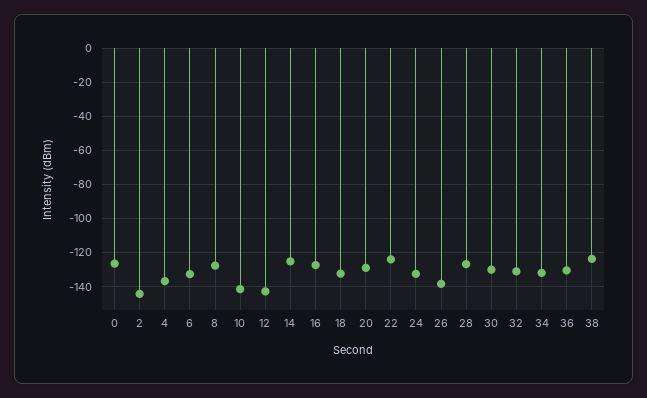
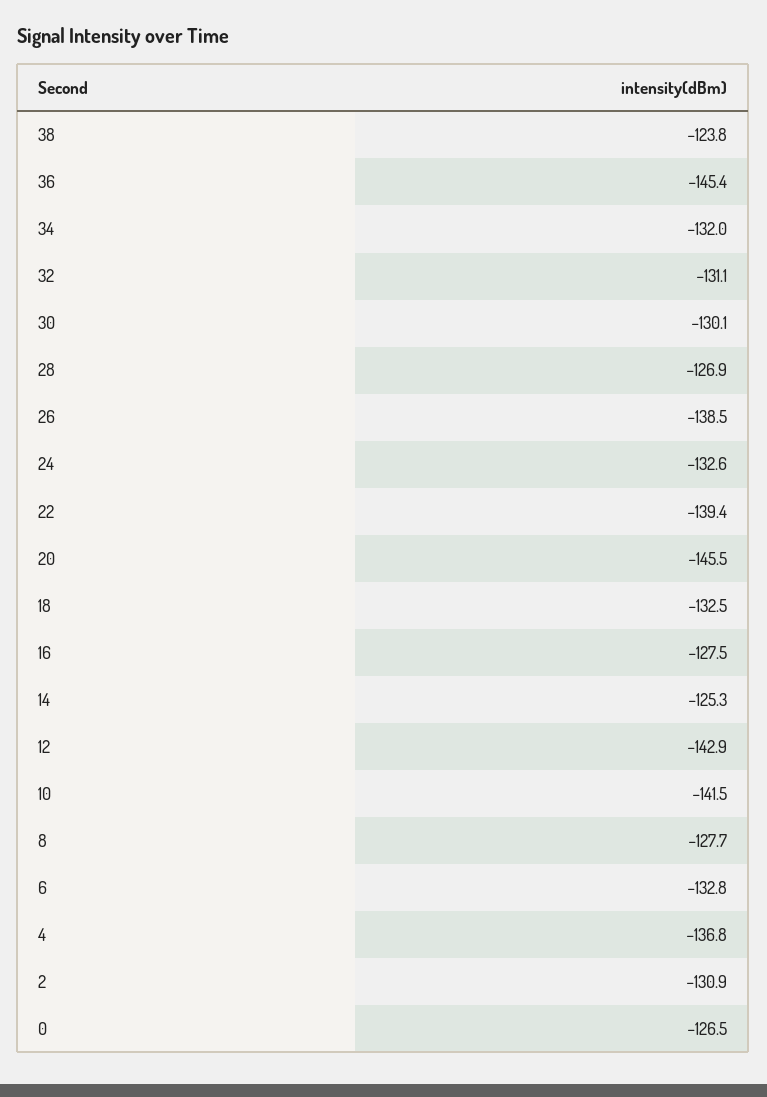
2: -145 -> -130.9
20: -130 -> -145.5
22: -125 -> -139.4
36: -130 -> -145.4

